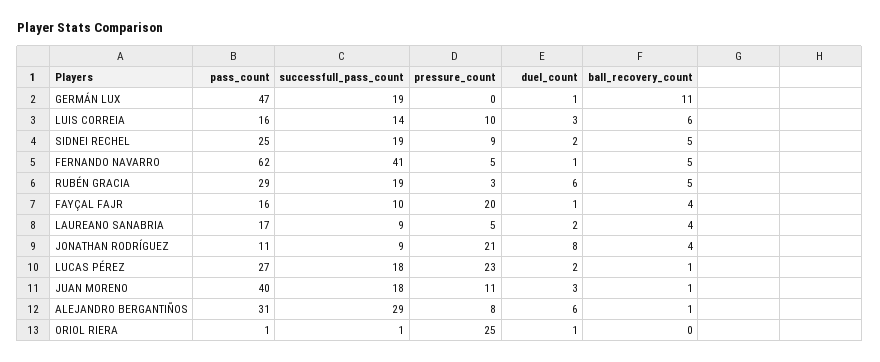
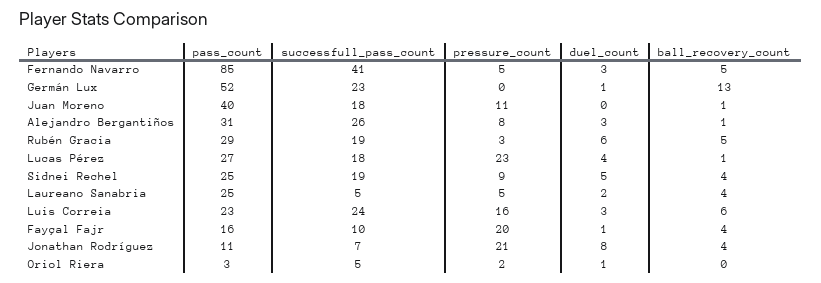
pass_count, GERMÁN LUX: 47 -> 52
successfull_pass_count, GERMÁN LUX: 19 -> 23
ball_recovery_count, GERMÁN LUX: 11 -> 13
pass_count, LUIS CORREIA: 16 -> 23
successfull_pass_count, LUIS CORREIA: 14 -> 24
pressure_count, LUIS CORREIA: 10 -> 16
duel_count, SIDNEI RECHEL: 2 -> 5
ball_recovery_count, SIDNEI RECHEL: 5 -> 4
pass_count, FERNANDO NAVARRO: 62 -> 85
duel_count, FERNANDO NAVARRO: 1 -> 3
pass_count, LAUREANO SANABRIA: 17 -> 25
successfull_pass_count, LAUREANO SANABRIA: 9 -> 5
successfull_pass_count, JONATHAN RODRÍGUEZ: 9 -> 7
duel_count, LUCAS PÉREZ: 2 -> 4
duel_count, JUAN MORENO: 3 -> 0
successfull_pass_count, ALEJANDRO BERGANTIÑOS: 29 -> 26
duel_count, ALEJANDRO BERGANTIÑOS: 6 -> 3
pass_count, ORIOL RIERA: 1 -> 3
successfull_pass_count, ORIOL RIERA: 1 -> 5
pressure_count, ORIOL RIERA: 25 -> 2

